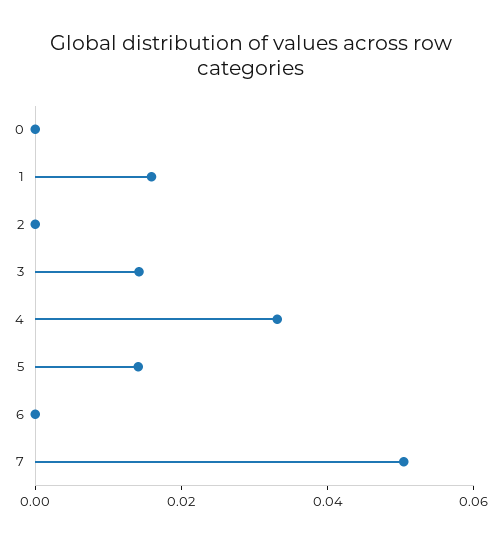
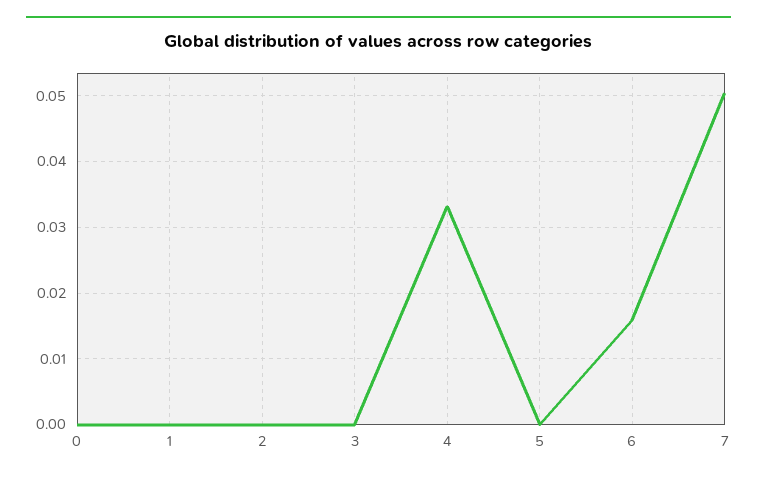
1: 0.015 -> 0
3: 0.015 -> 0
5: 0.015 -> 0
6: 0 -> 0.016

